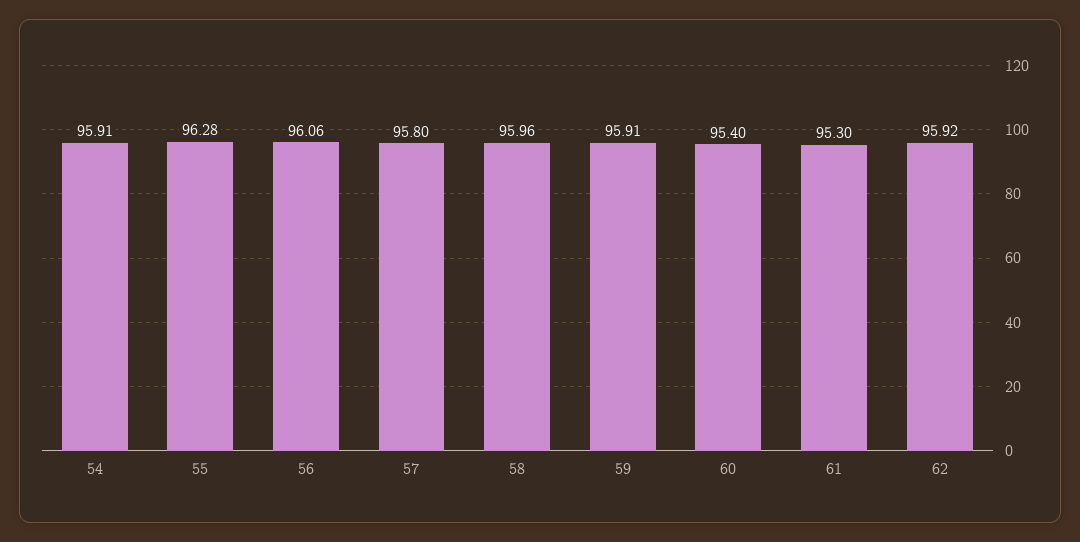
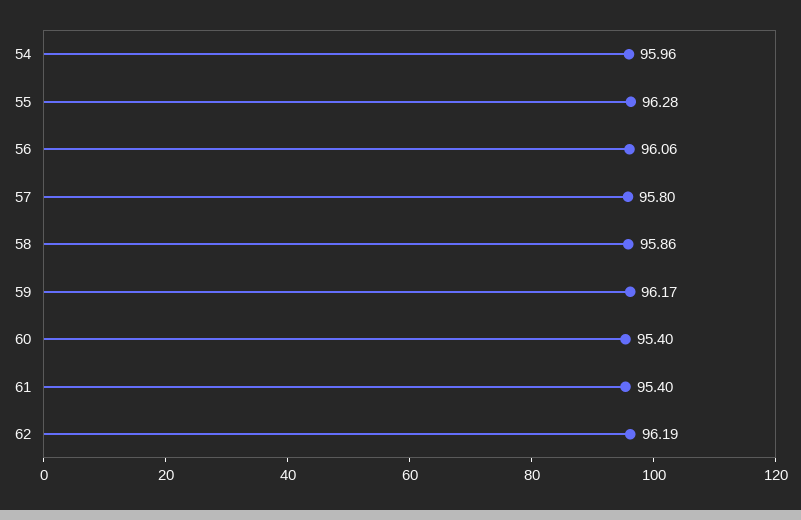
54: 95.91 -> 95.96
58: 95.96 -> 95.86
59: 95.91 -> 96.17
61: 95.3 -> 95.4
62: 95.92 -> 96.19

